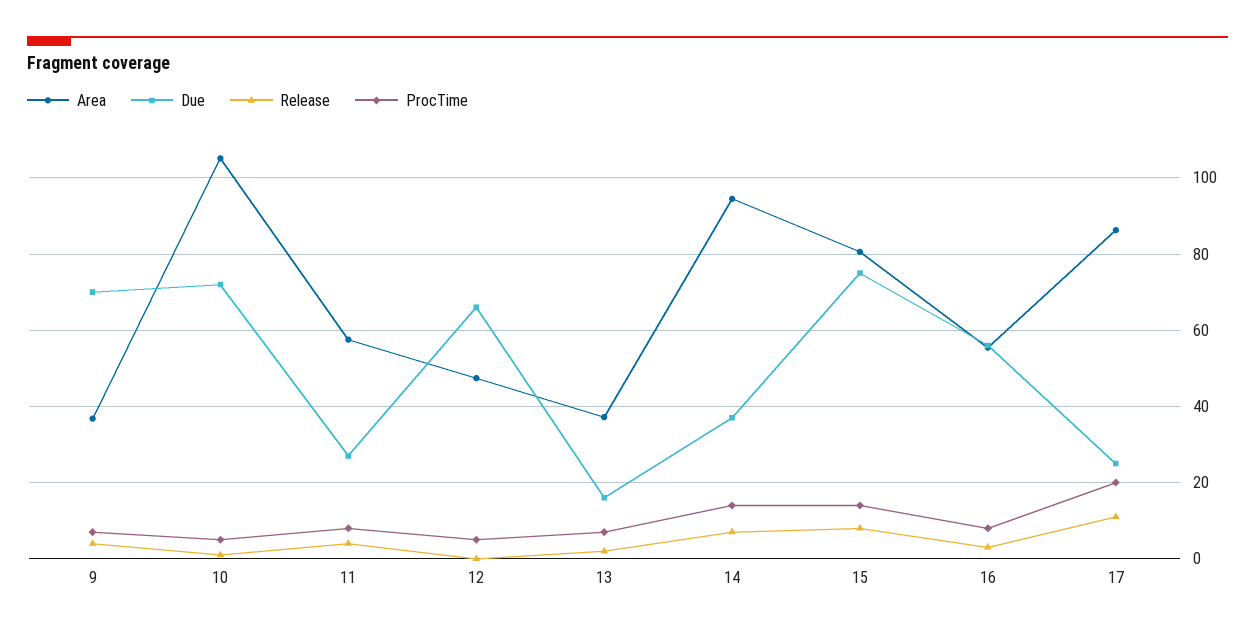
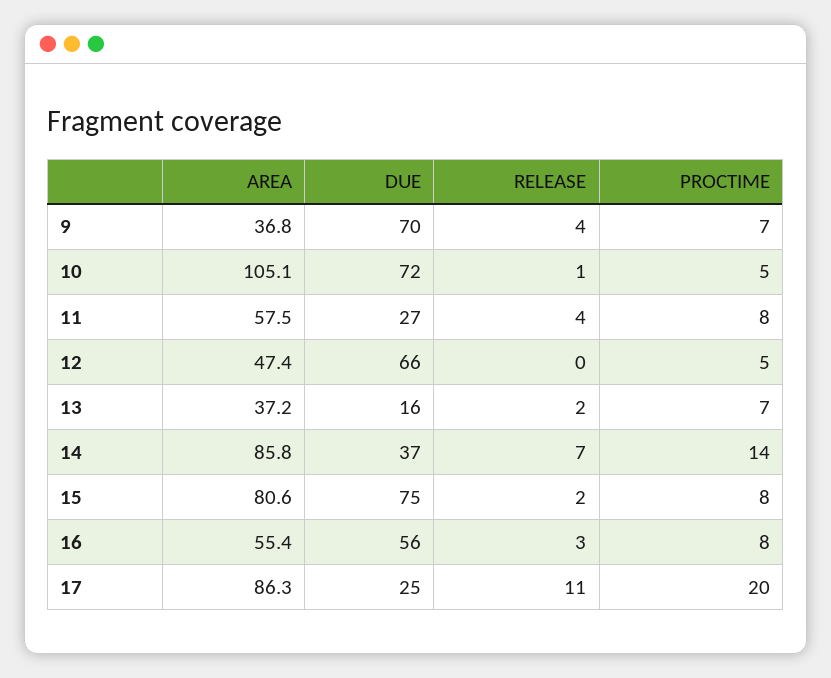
Area, 14: 94 -> 85.8
Release, 15: 8 -> 2
ProcTime, 15: 14 -> 8

